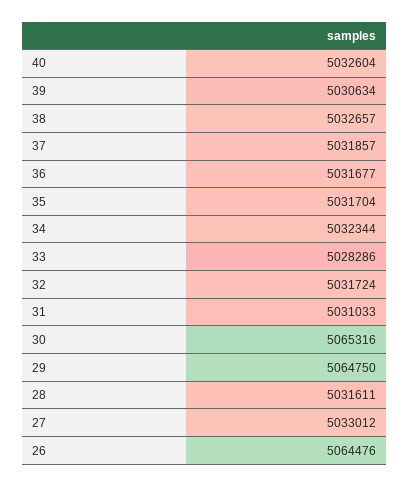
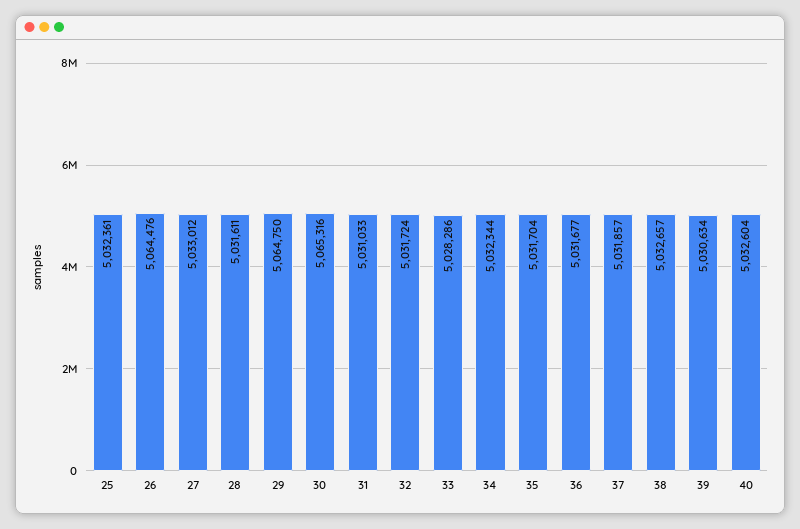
25: none -> 5032361

